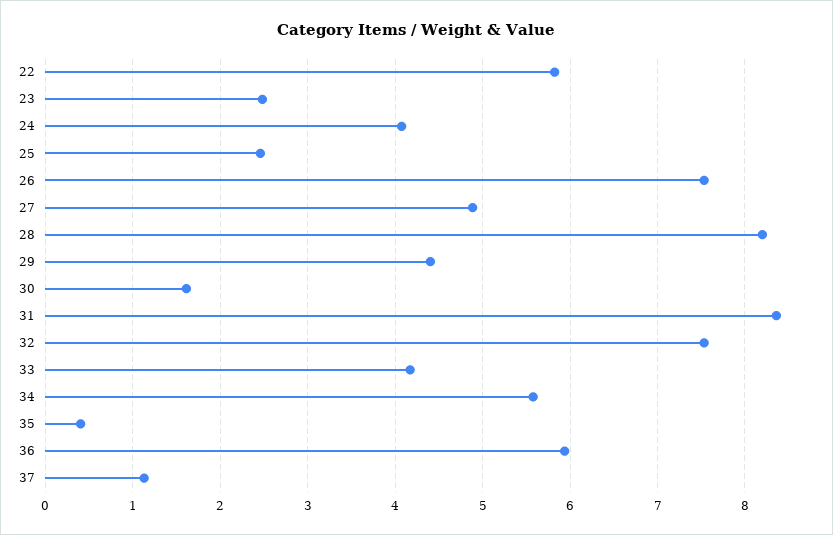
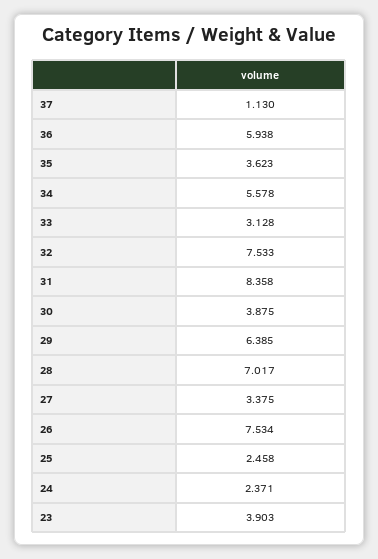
22: 5.8 -> none
23: 2.5 -> 3.903
24: 4.1 -> 2.371
27: 4.9 -> 3.375
28: 8.2 -> 7.017
29: 4.4 -> 6.385
30: 1.6 -> 3.875
33: 4.2 -> 3.128
35: 0.4 -> 3.623

